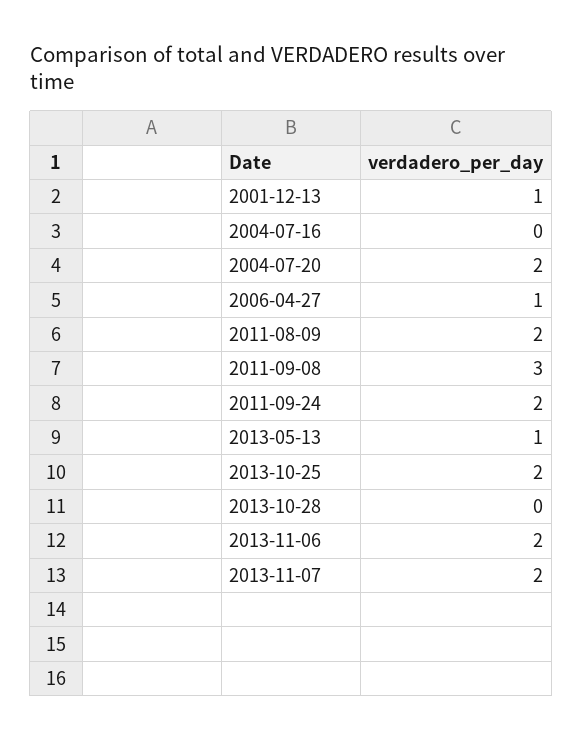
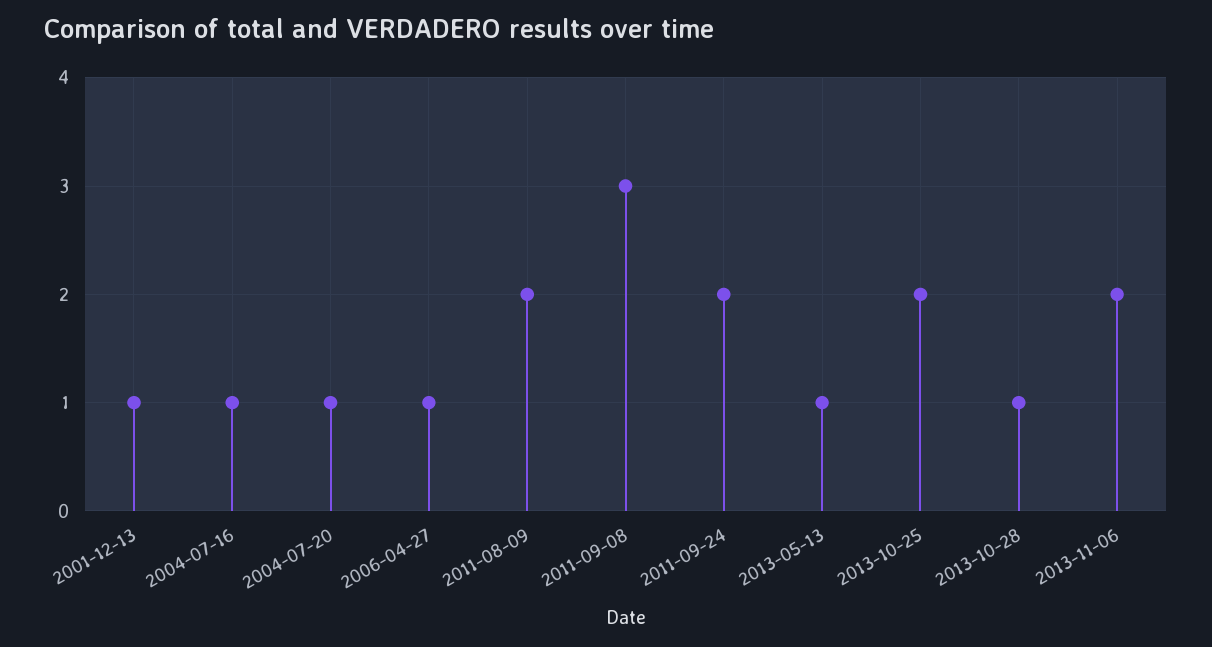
2004-07-16: 0 -> 1
2004-07-20: 2 -> 1
2013-10-28: 0 -> 1
2013-11-07: 2 -> none

